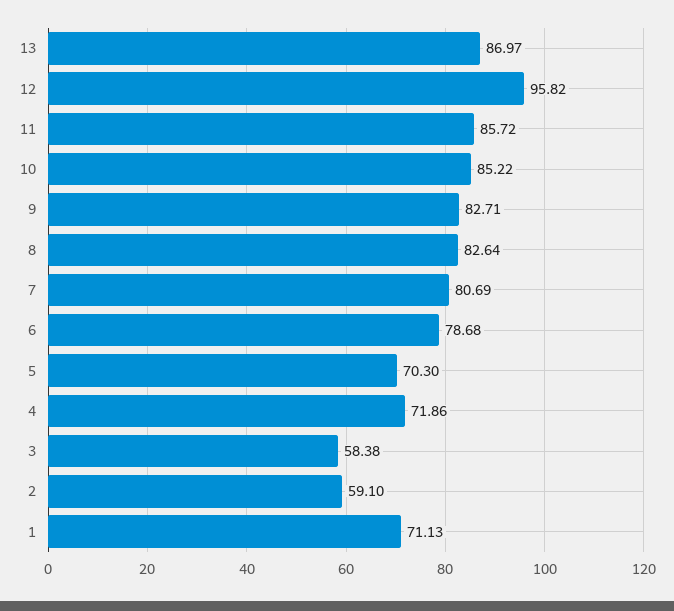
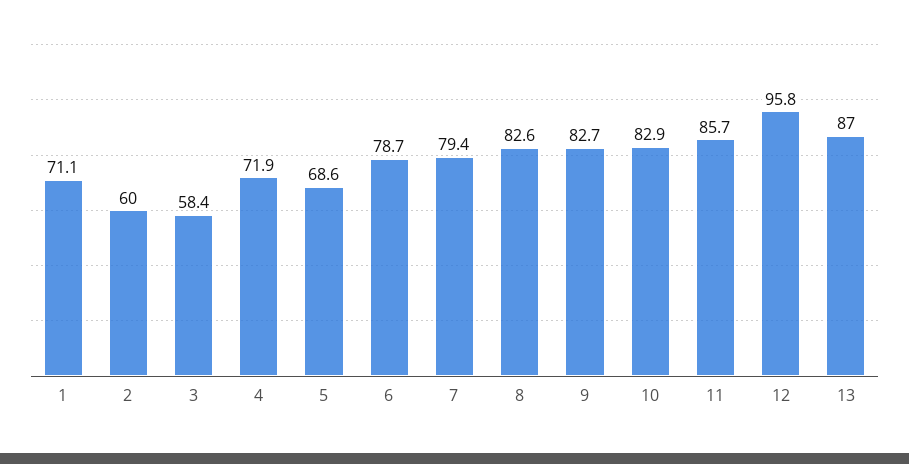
10: 85.22 -> 82.9
7: 80.69 -> 79.4
5: 70.3 -> 68.6
2: 59.1 -> 60

